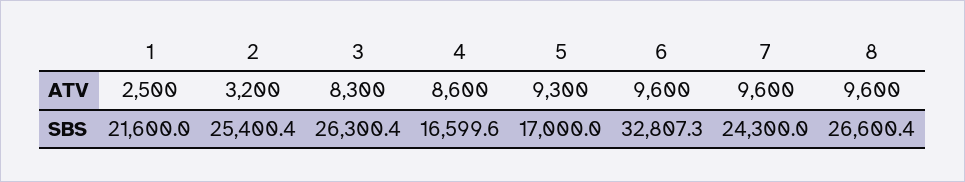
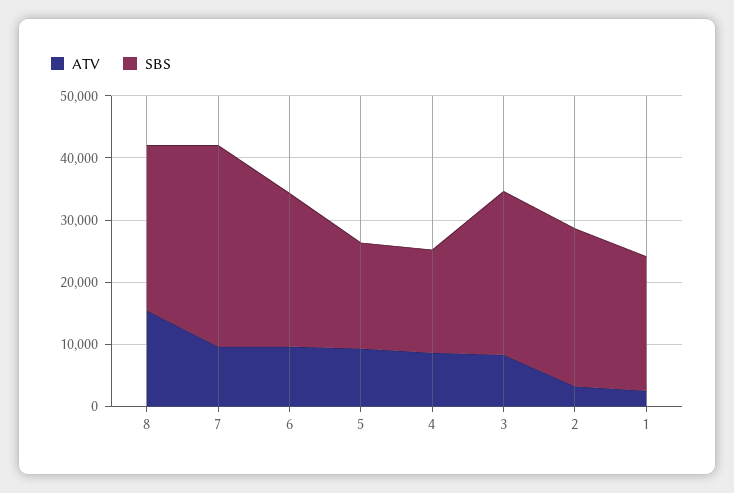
ATV, 8: 9600 -> 16000
SBS, 6: 32807.3 -> 24000
SBS, 7: 24300 -> 32000

